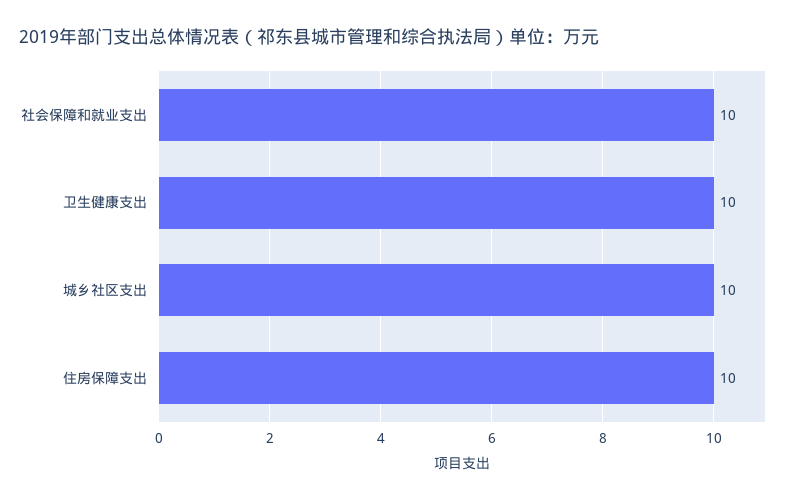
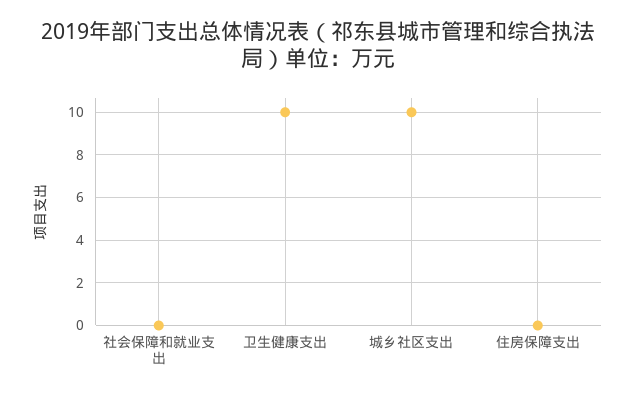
社会保障和就业支出: 10 -> 0
住房保障支出: 10 -> 0

